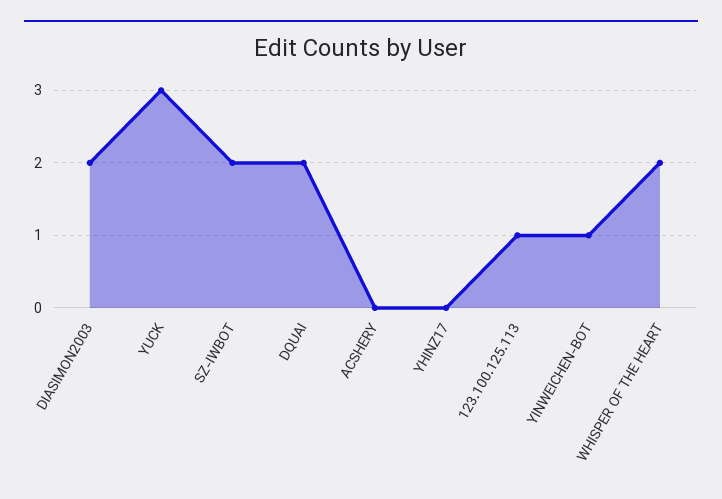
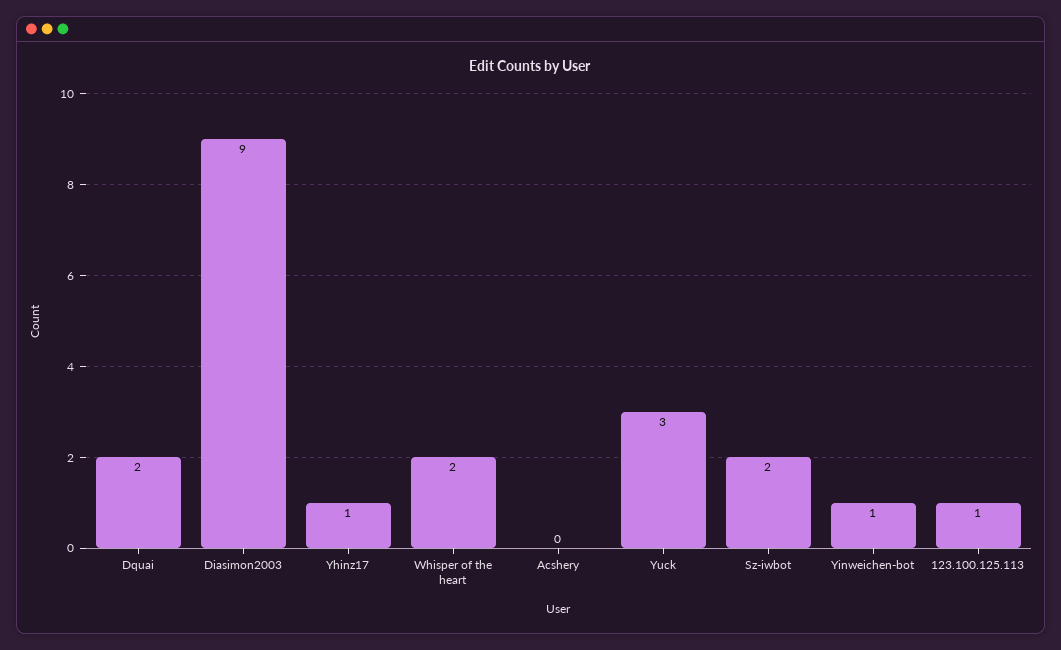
DIASIMON2003: 2 -> 9
YHINZ17: 0 -> 1

